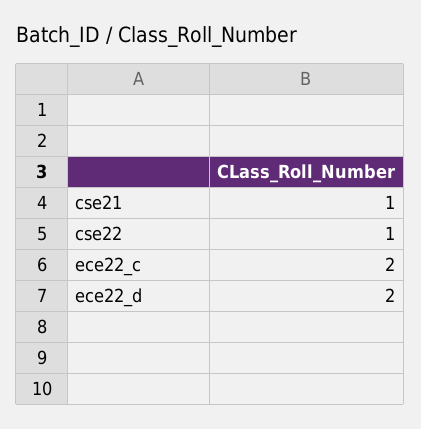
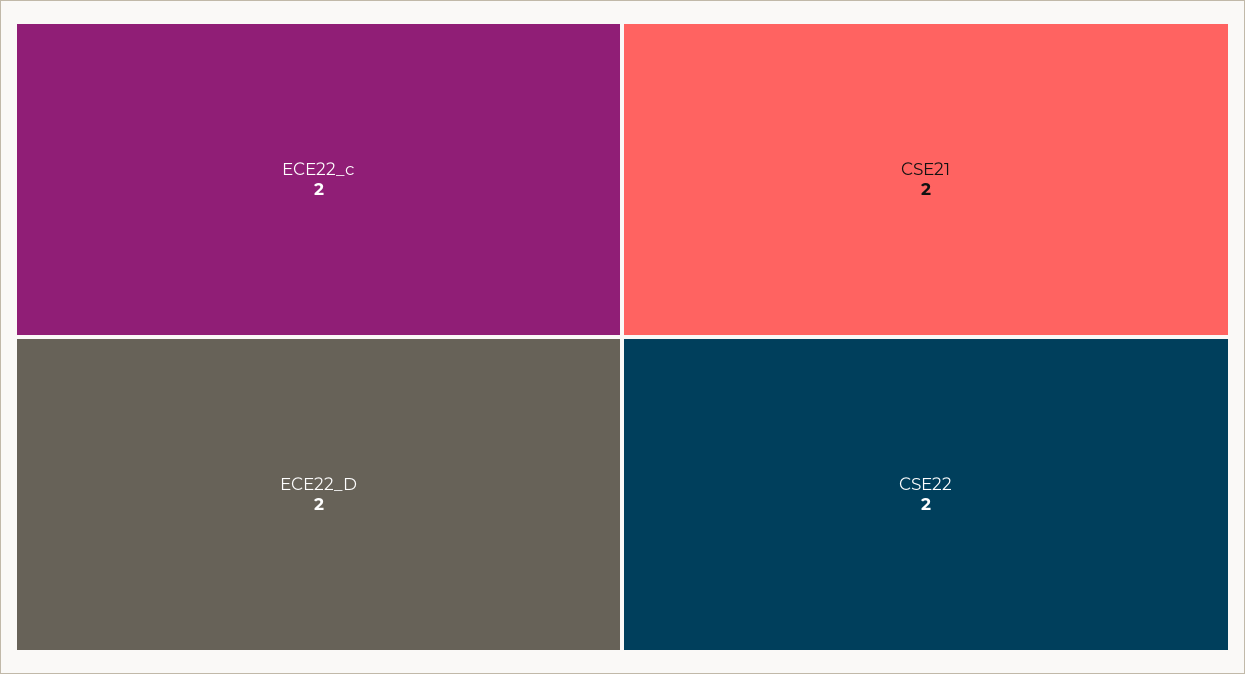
cse21: 1 -> 2
cse22: 1 -> 2

